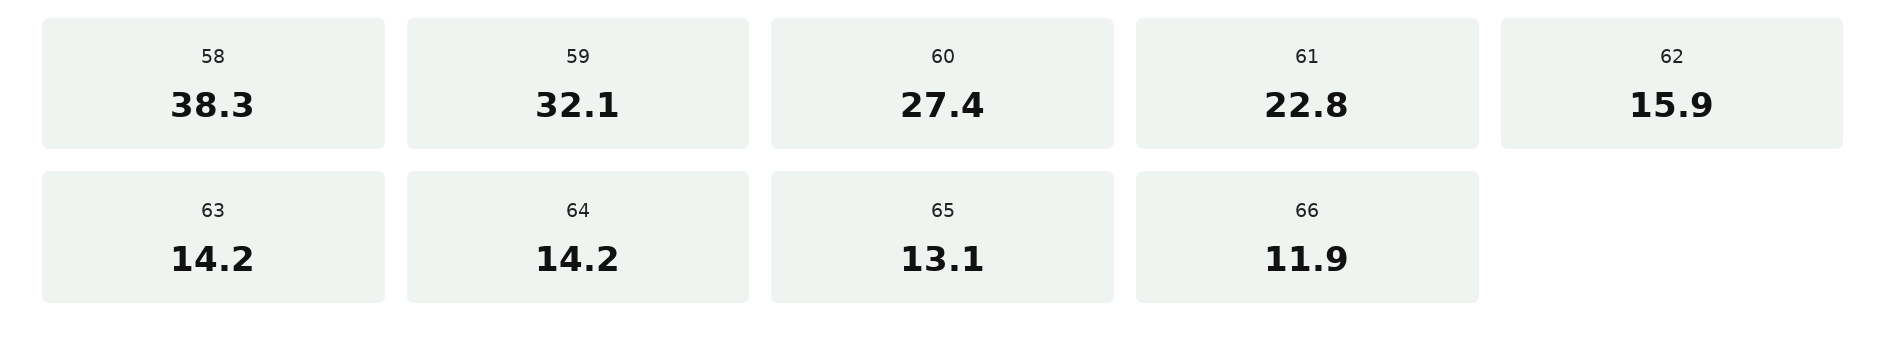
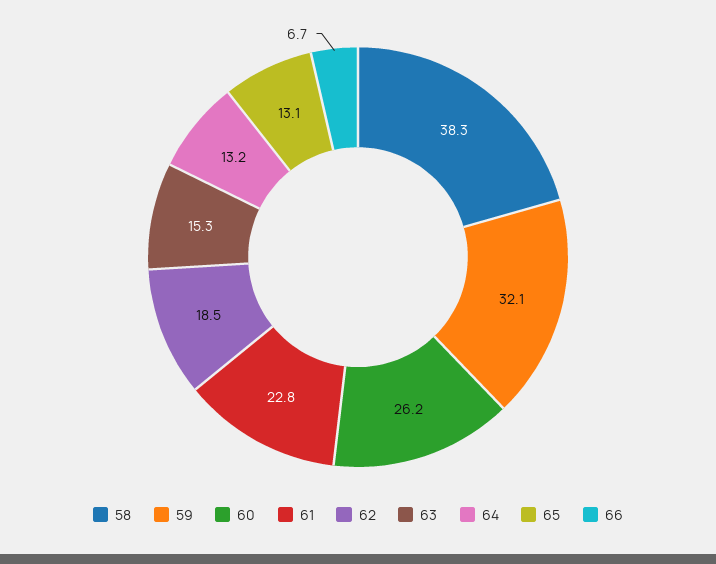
60: 27.4 -> 26.2
62: 15.9 -> 18.5
63: 14.2 -> 15.3
64: 14.2 -> 13.2
66: 11.9 -> 6.7

